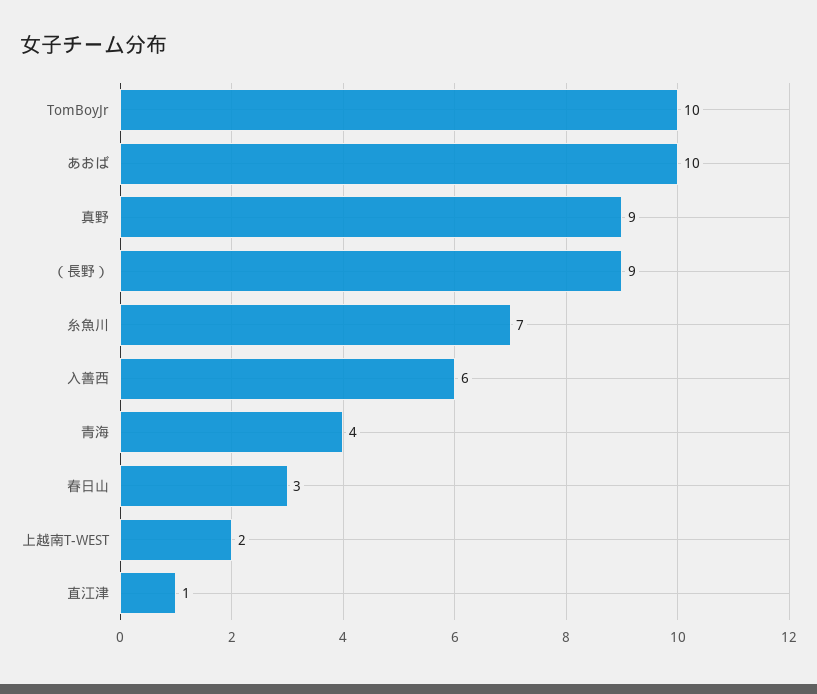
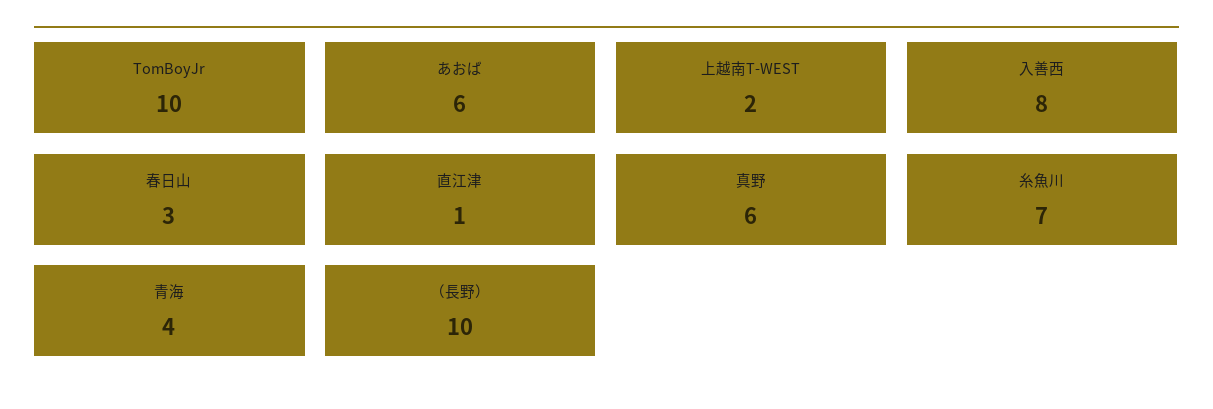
あおば: 10 -> 6
真野: 9 -> 6
（長野）: 9 -> 10
入善西: 6 -> 8

